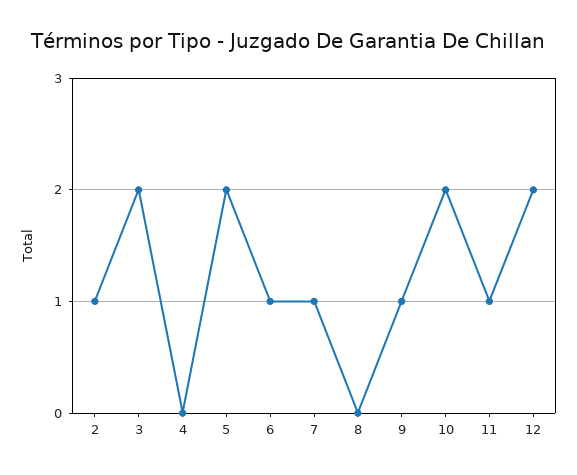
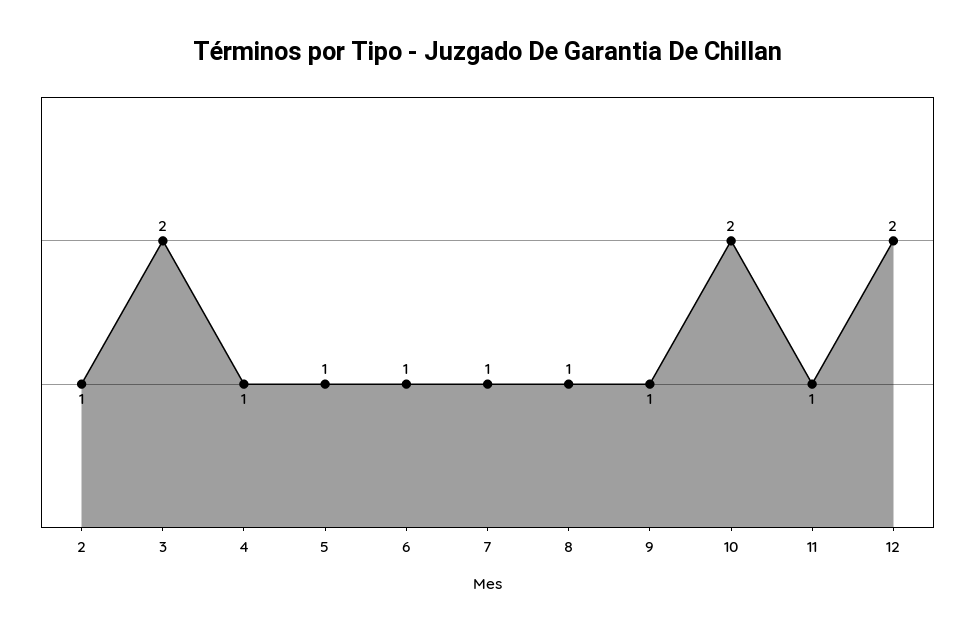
4: 0 -> 1
5: 2 -> 1
8: 0 -> 1

